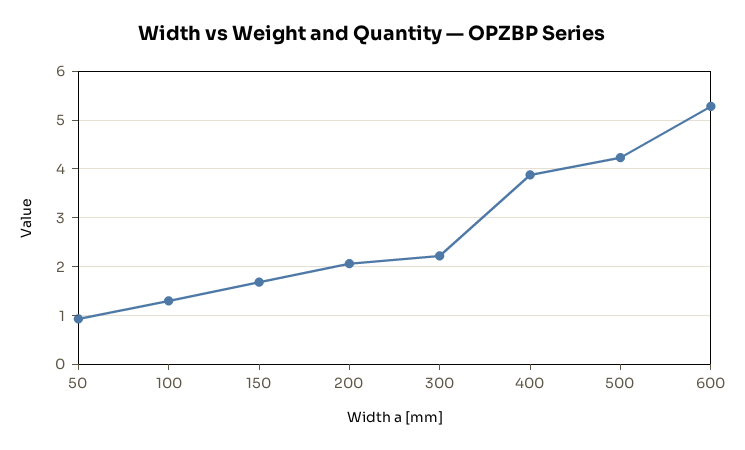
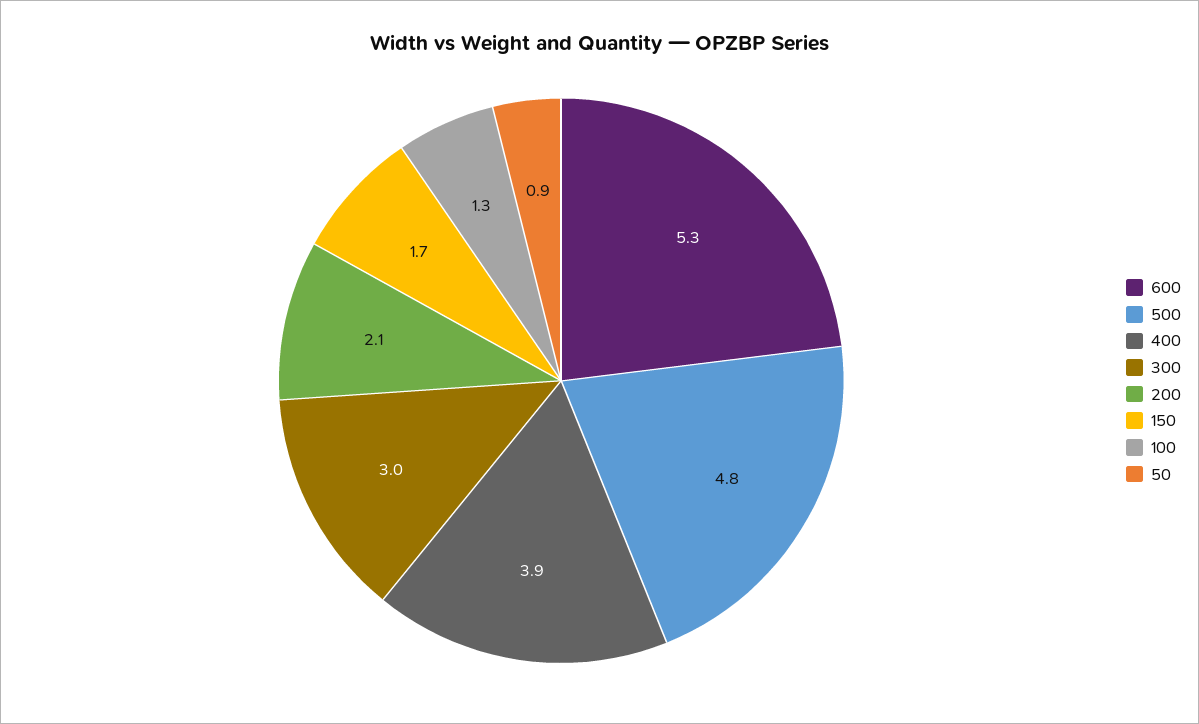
300: 2.2 -> 3
500: 4.2 -> 4.8

